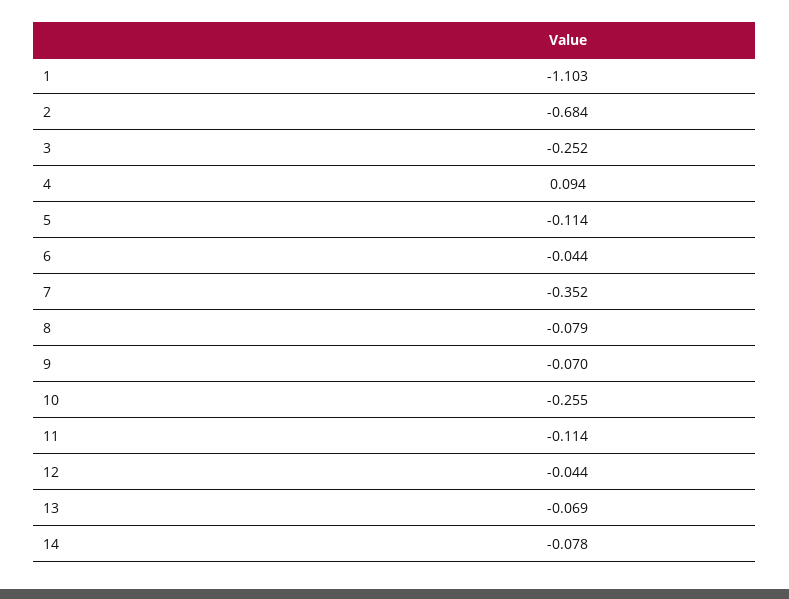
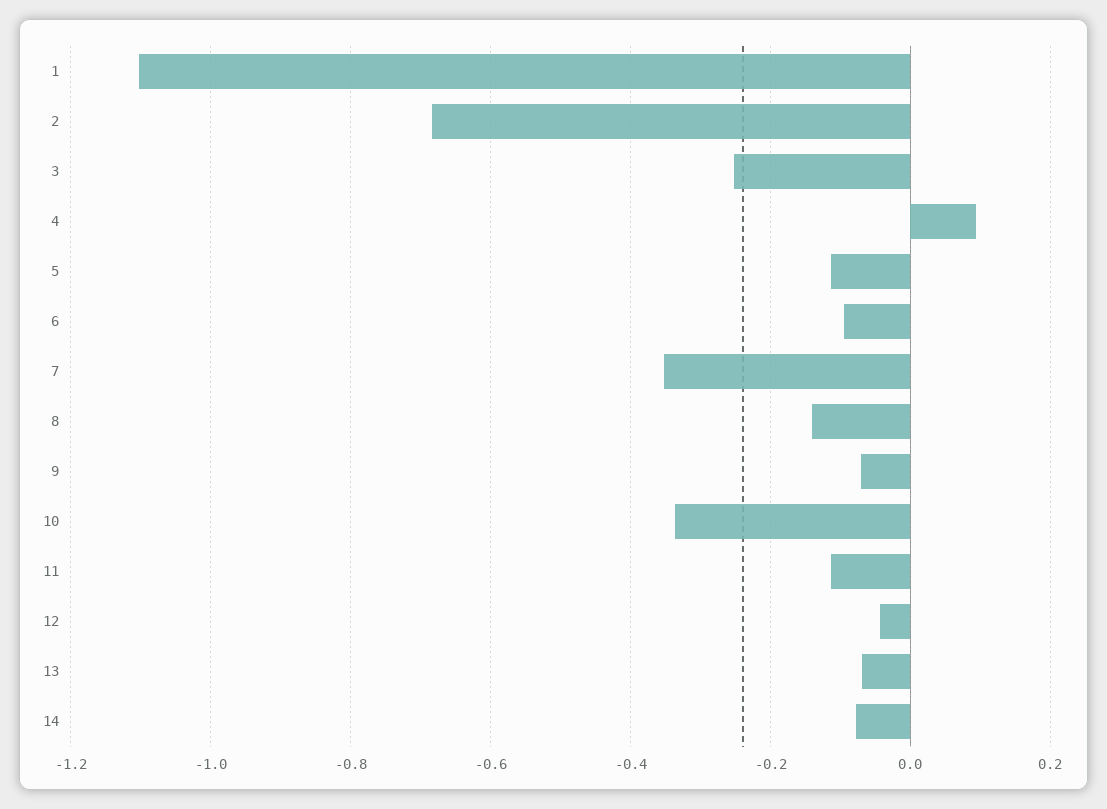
6: -0.044 -> -0.1
8: -0.079 -> -0.14
10: -0.255 -> -0.34

